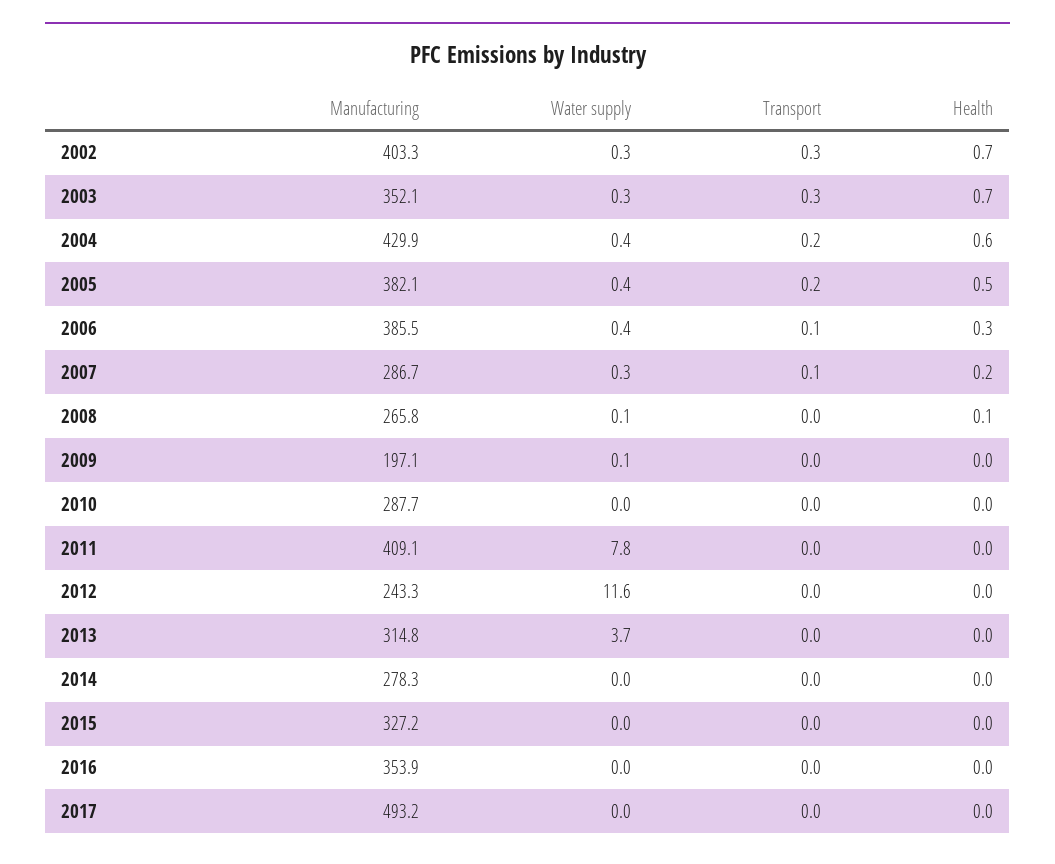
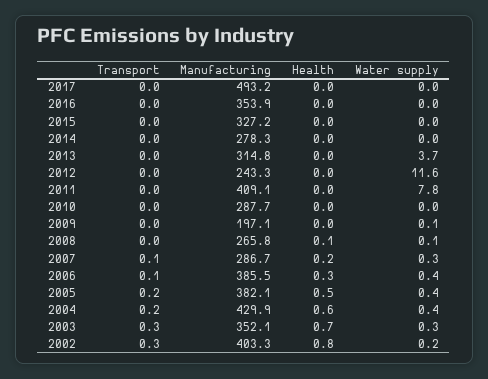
Water supply, 2002: 0.3 -> 0.2
Health, 2002: 0.7 -> 0.8

